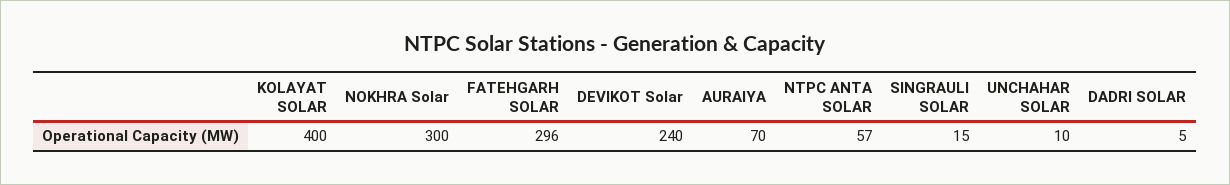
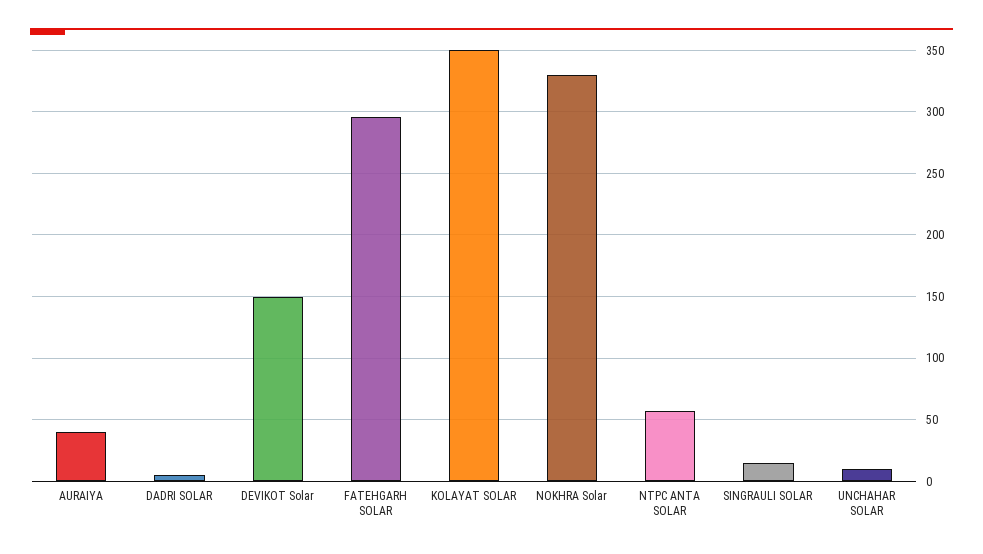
KOLAYAT SOLAR: 400 -> 350
NOKHRA Solar: 300 -> 330
DEVIKOT Solar: 240 -> 150
AURAIYA: 70 -> 40

